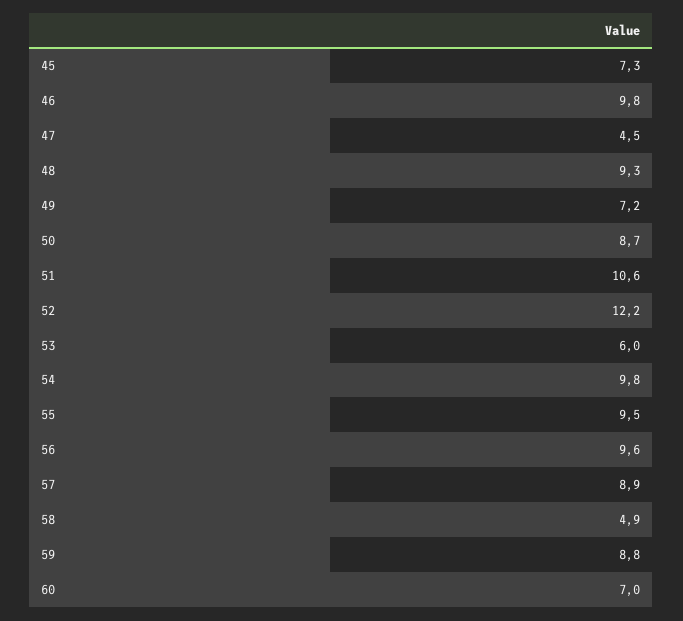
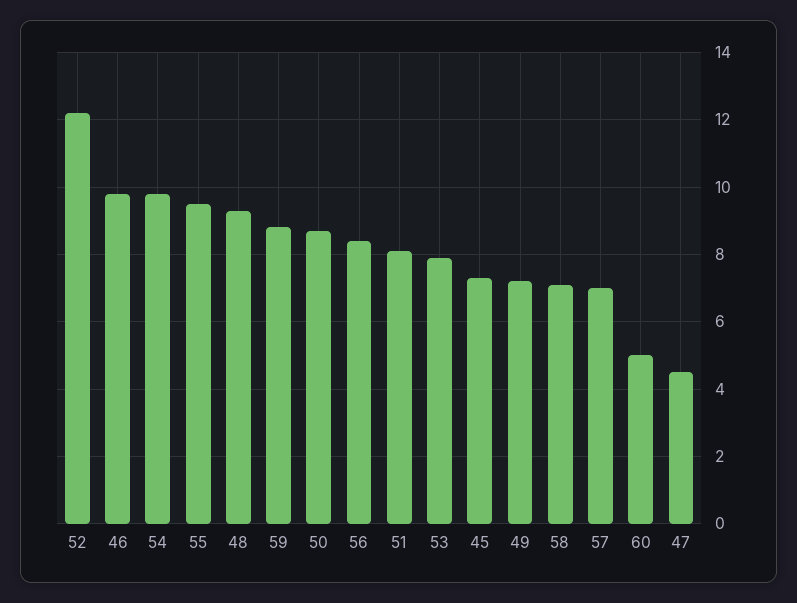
51: 10.6 -> 8
53: 6 -> 8
56: 9.6 -> 8.5
57: 8.9 -> 7
58: 4.9 -> 7
60: 7 -> 5

